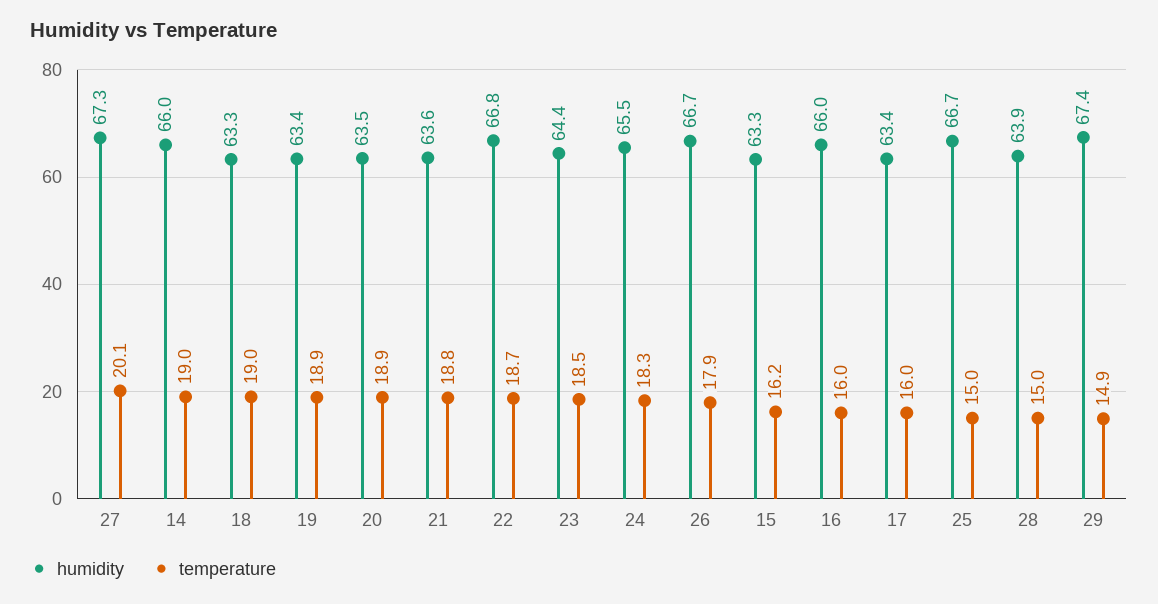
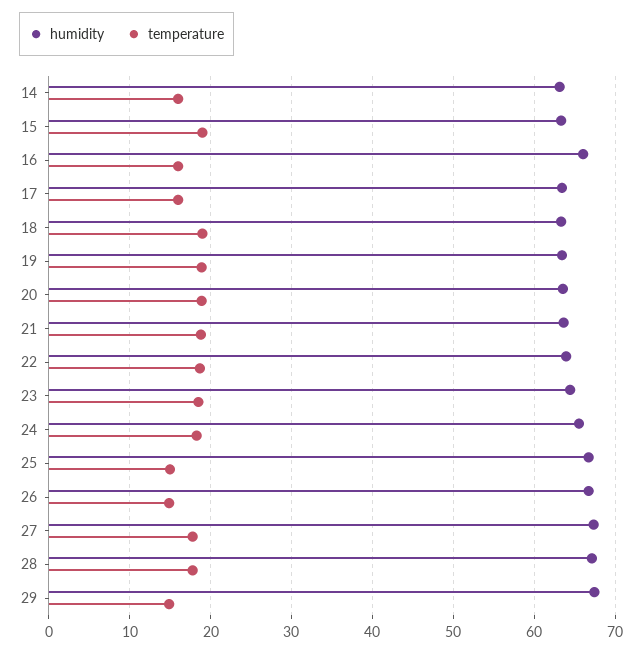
temperature, 27: 20.1 -> 18
humidity, 14: 66 -> 63
temperature, 14: 19 -> 16
humidity, 22: 66.8 -> 64
temperature, 26: 17.9 -> 15
temperature, 15: 16.2 -> 19
humidity, 28: 63.9 -> 67
temperature, 28: 15 -> 18

